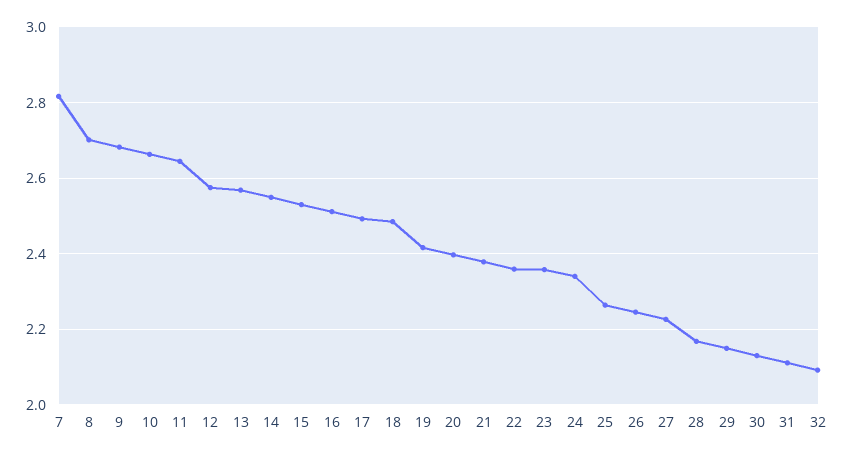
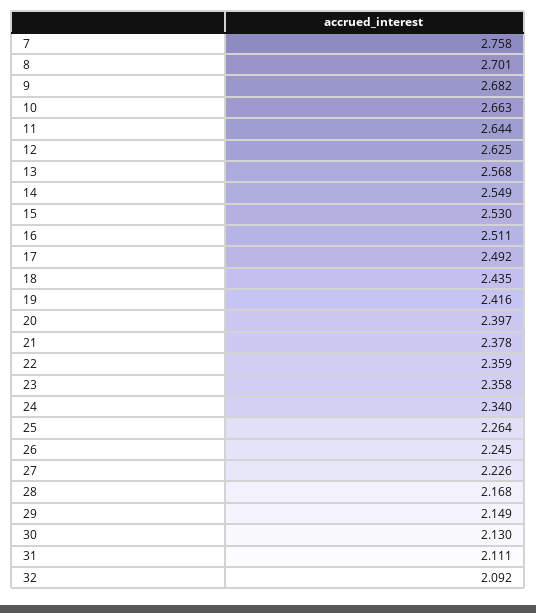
7: 2.82 -> 2.758
12: 2.58 -> 2.625
18: 2.48 -> 2.435

